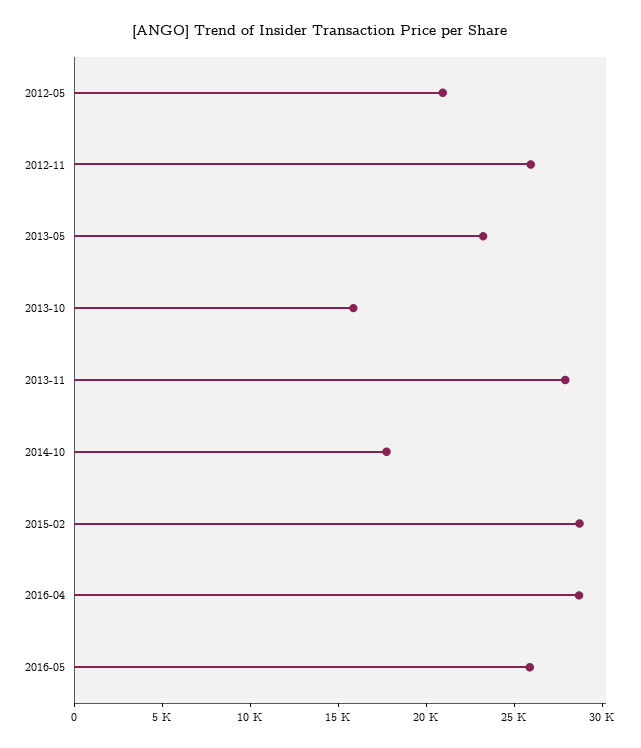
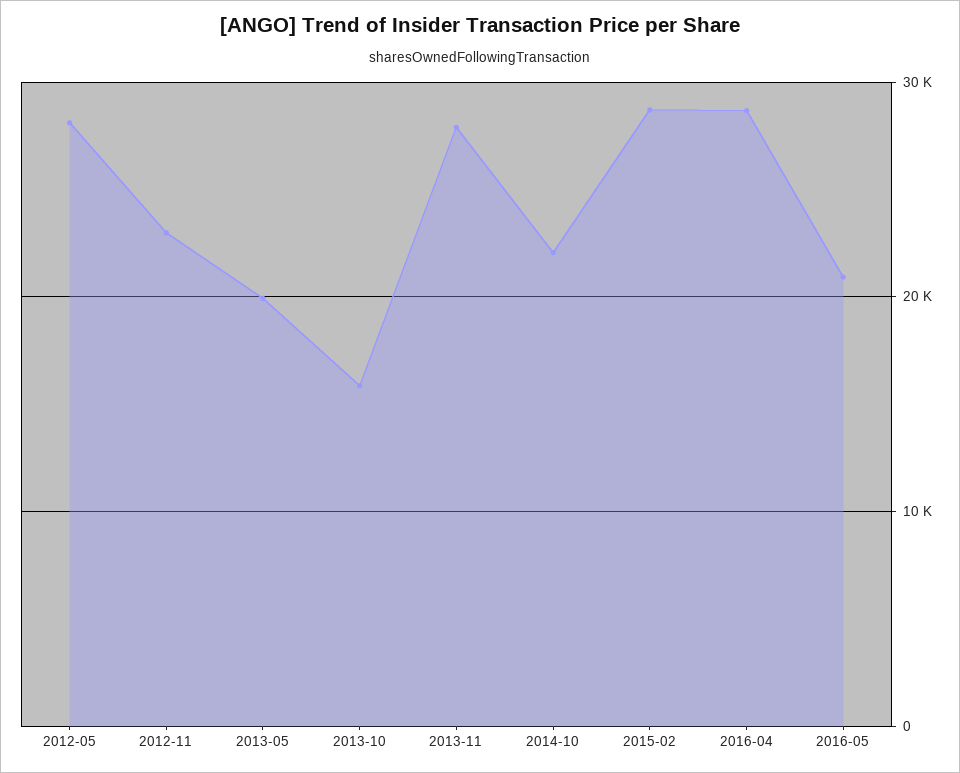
2012-05: 21000 -> 28000
2012-11: 26000 -> 23000
2013-05: 23000 -> 20000
2014-10: 18000 -> 22000
2016-05: 26000 -> 21000

